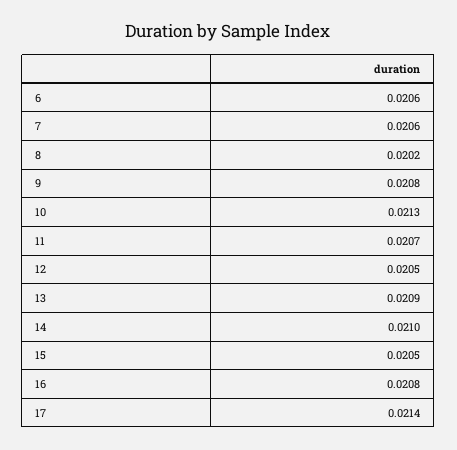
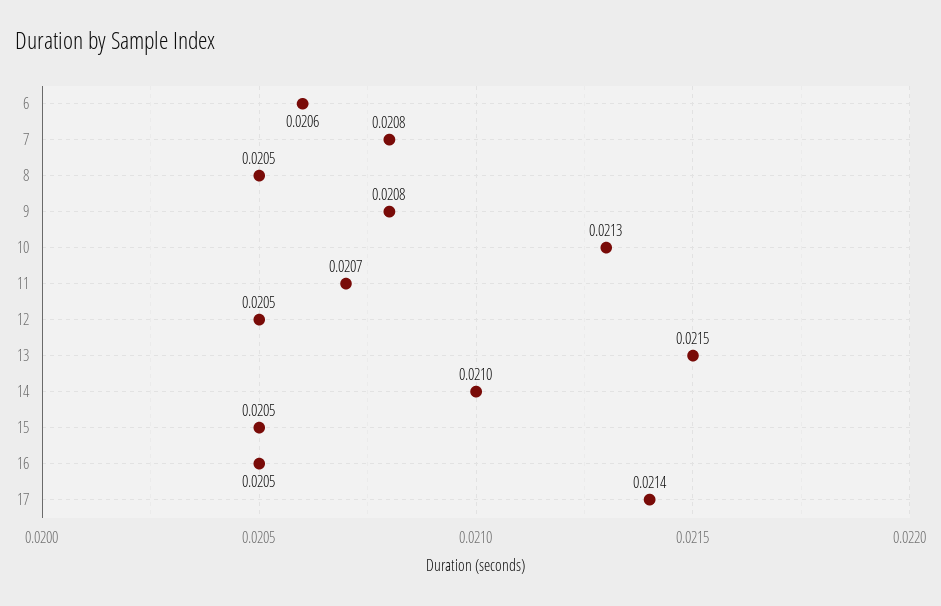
7: 0.0206 -> 0.0208
8: 0.0202 -> 0.0205
13: 0.0209 -> 0.0215
16: 0.0208 -> 0.0205

